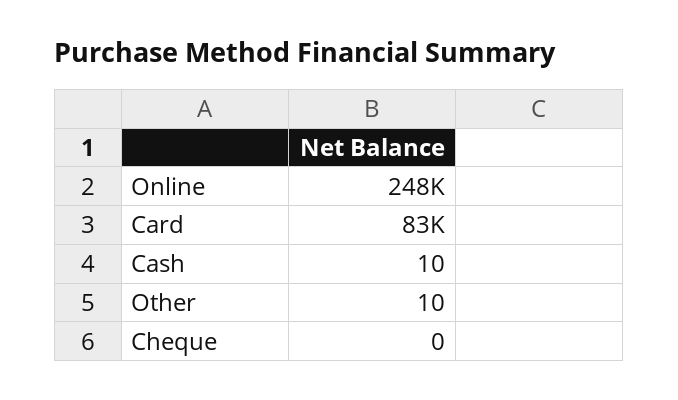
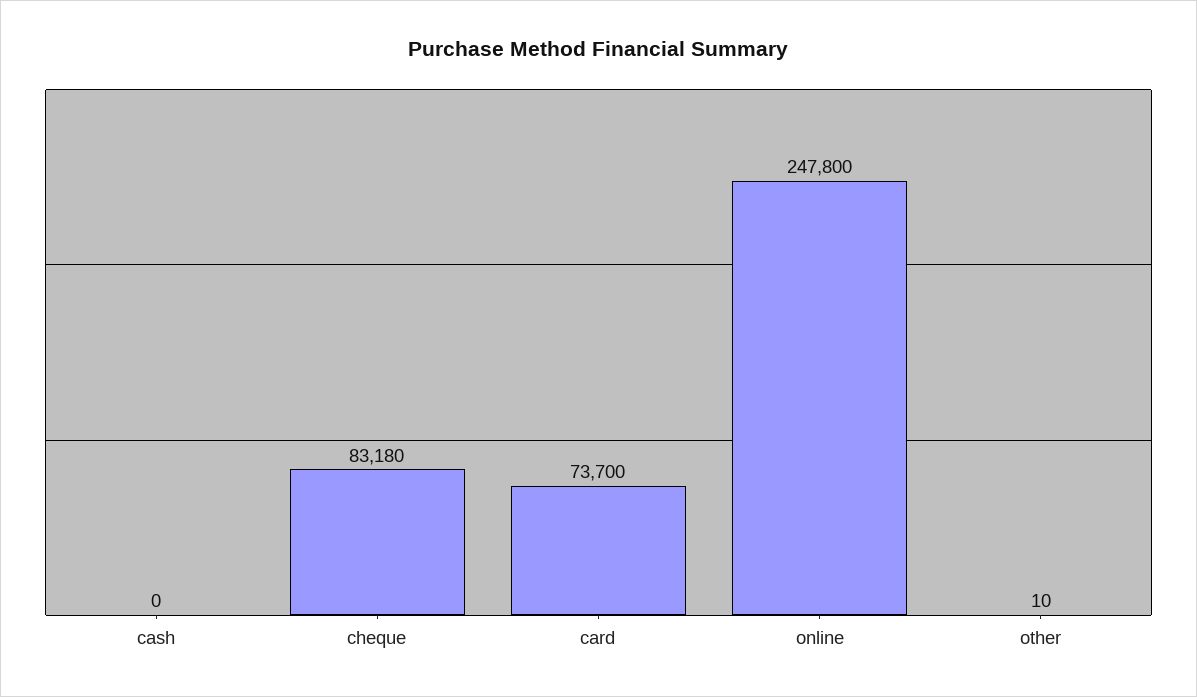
Card: 83000 -> 73700
Cash: 10 -> 0
Cheque: 0 -> 83180

